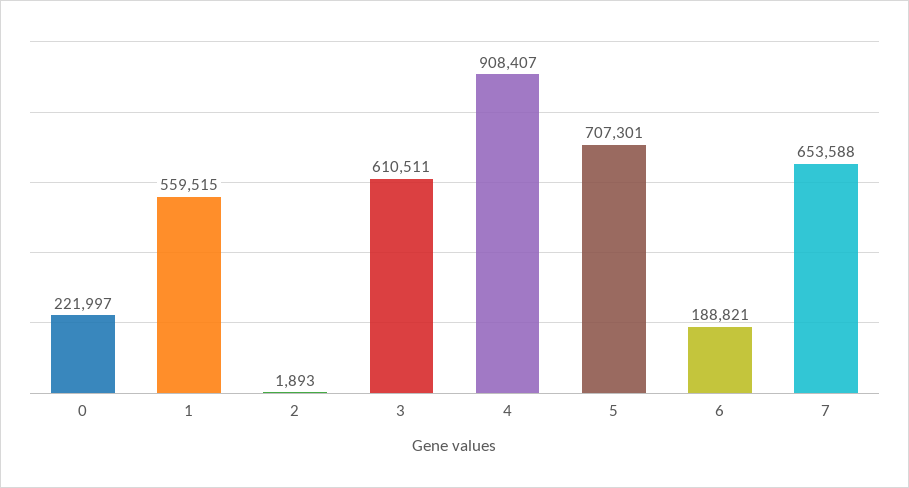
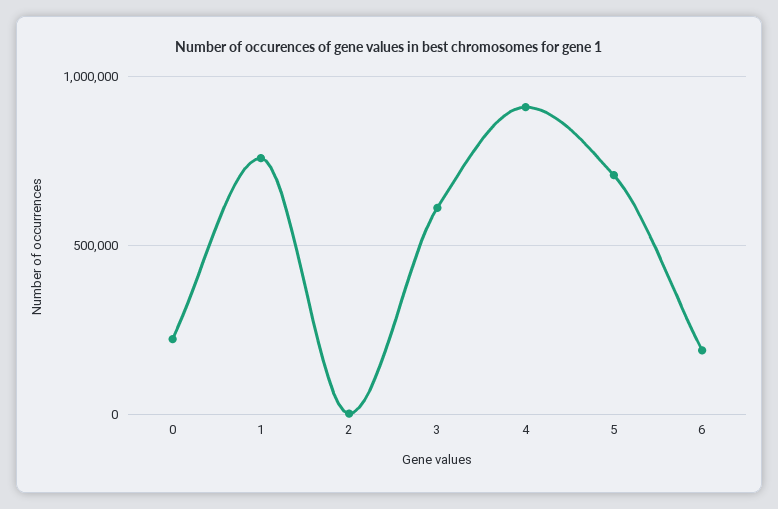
1: 559515 -> 750000
7: 653588 -> none

